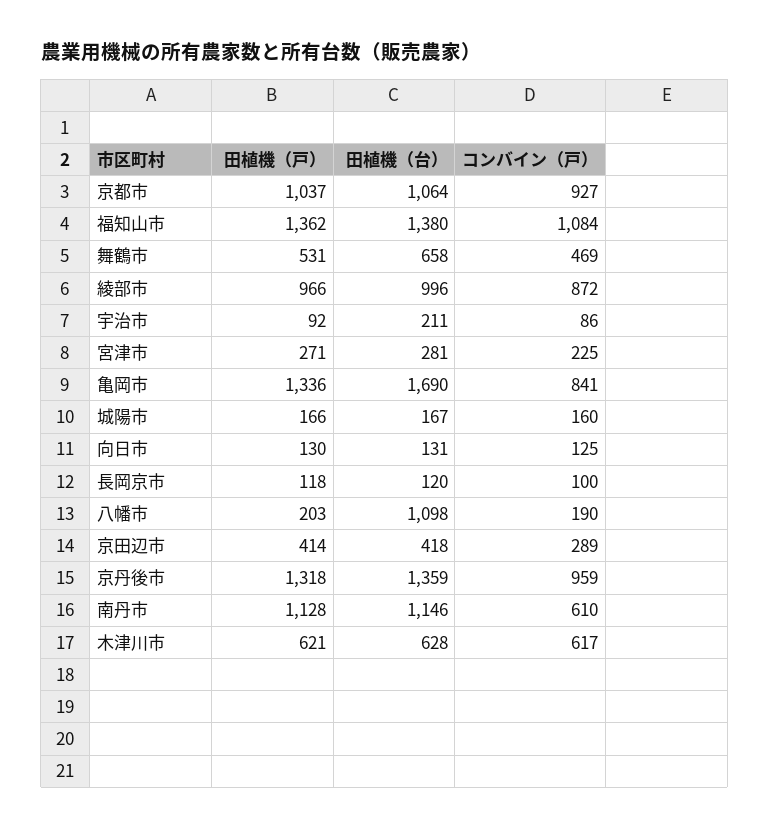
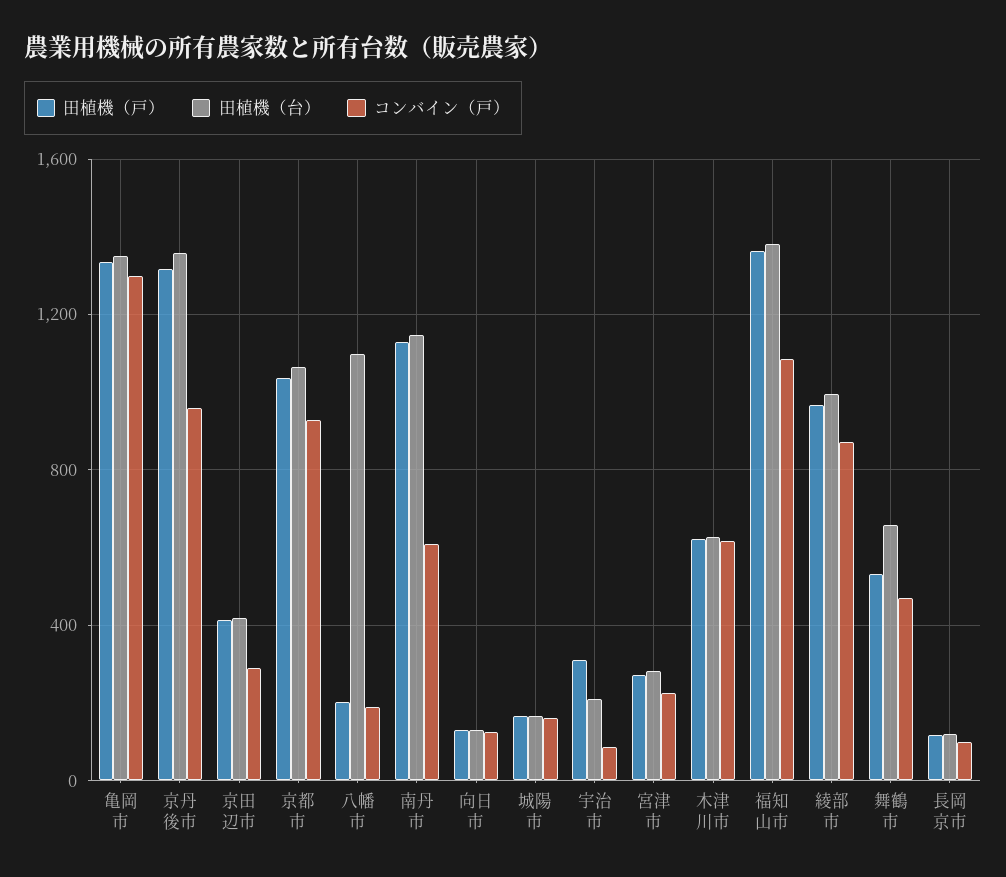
田植機（戸）, 宇治市: 92 -> 300
田植機（台）, 亀岡市: 1690 -> 1350
コンバイン（戸）, 亀岡市: 841 -> 1300

